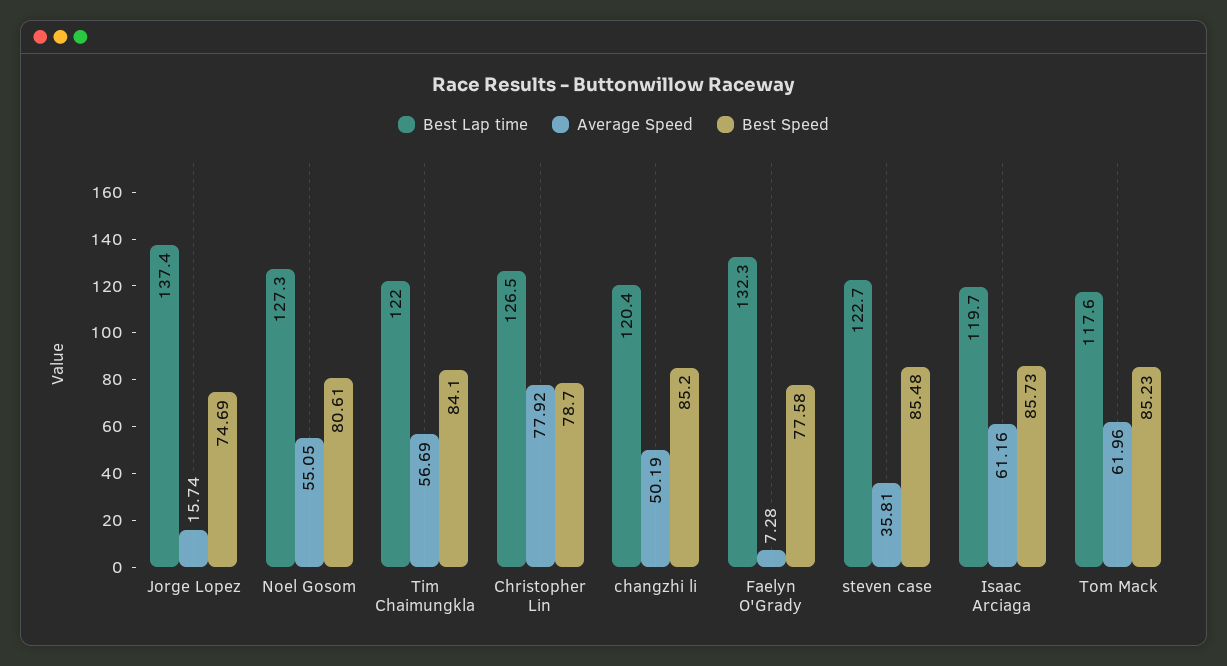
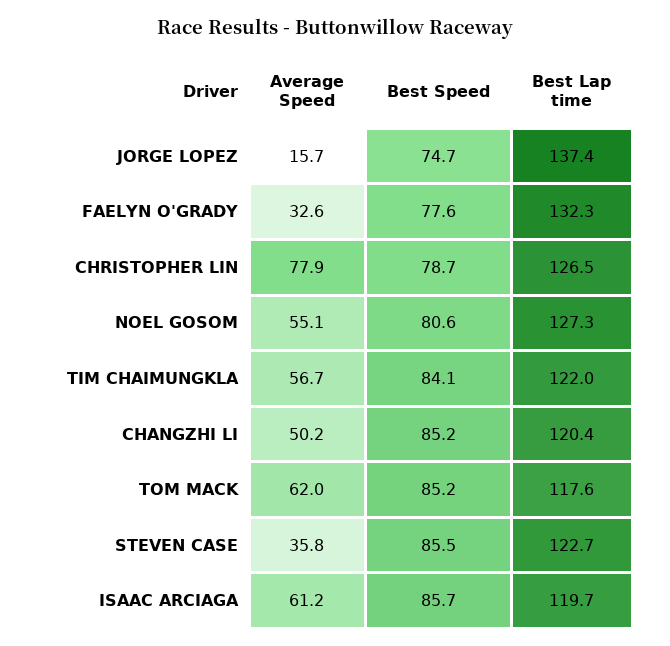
Average Speed, Faelyn O'Grady: 7.28 -> 32.6

